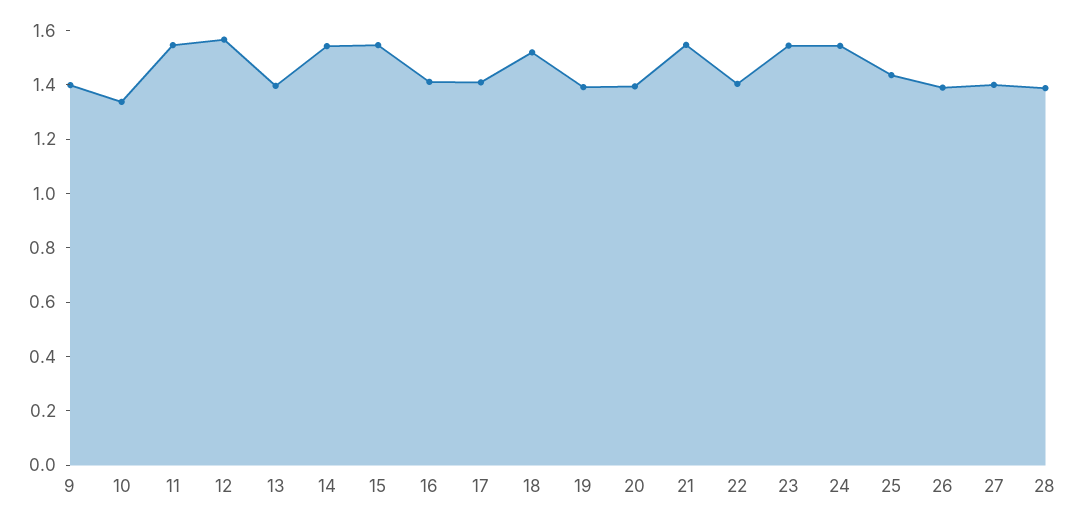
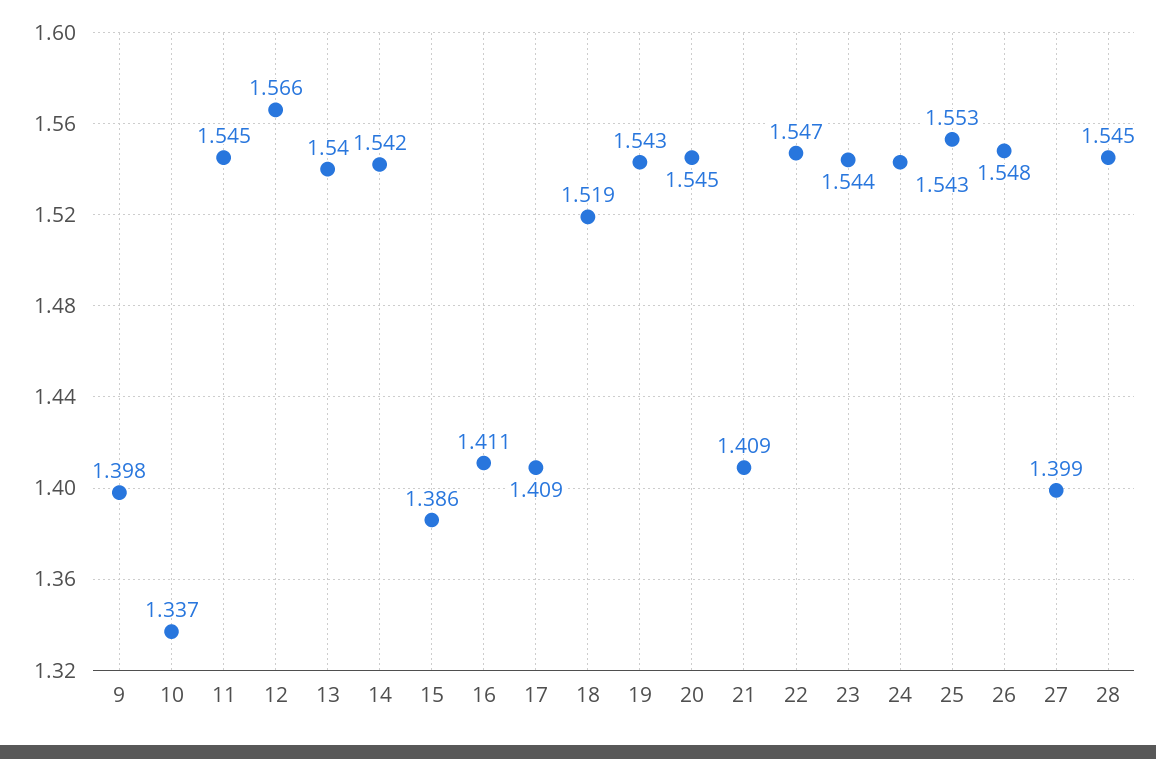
13: 1.4 -> 1.54
15: 1.55 -> 1.386
19: 1.4 -> 1.543
20: 1.4 -> 1.545
21: 1.55 -> 1.409
22: 1.4 -> 1.547
25: 1.45 -> 1.553
26: 1.4 -> 1.548
28: 1.4 -> 1.545

